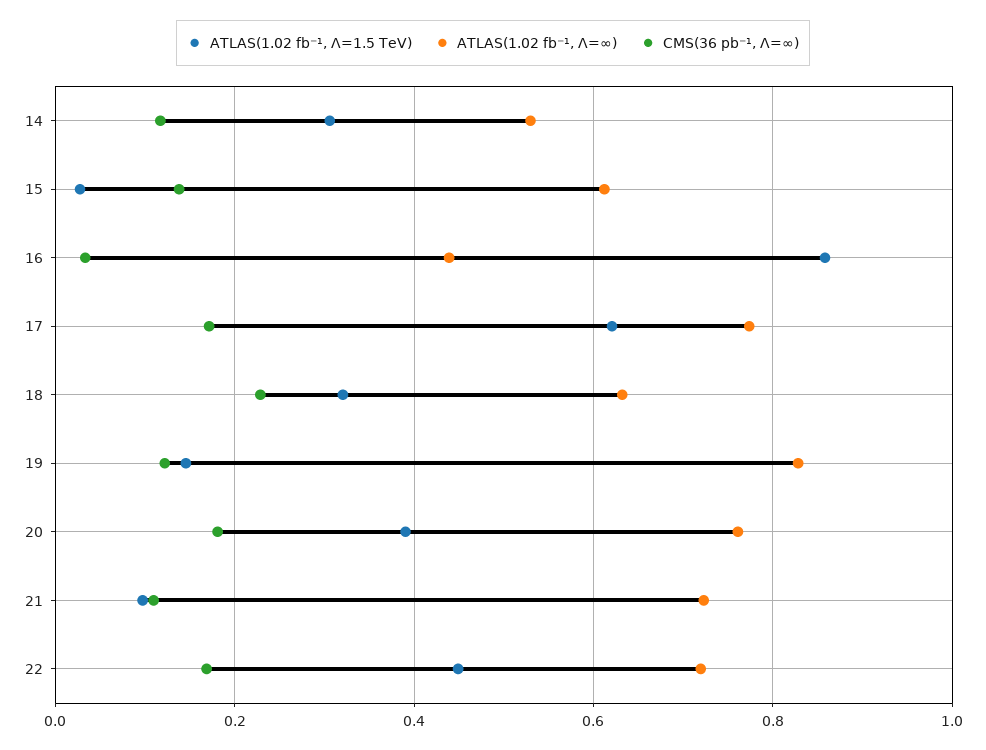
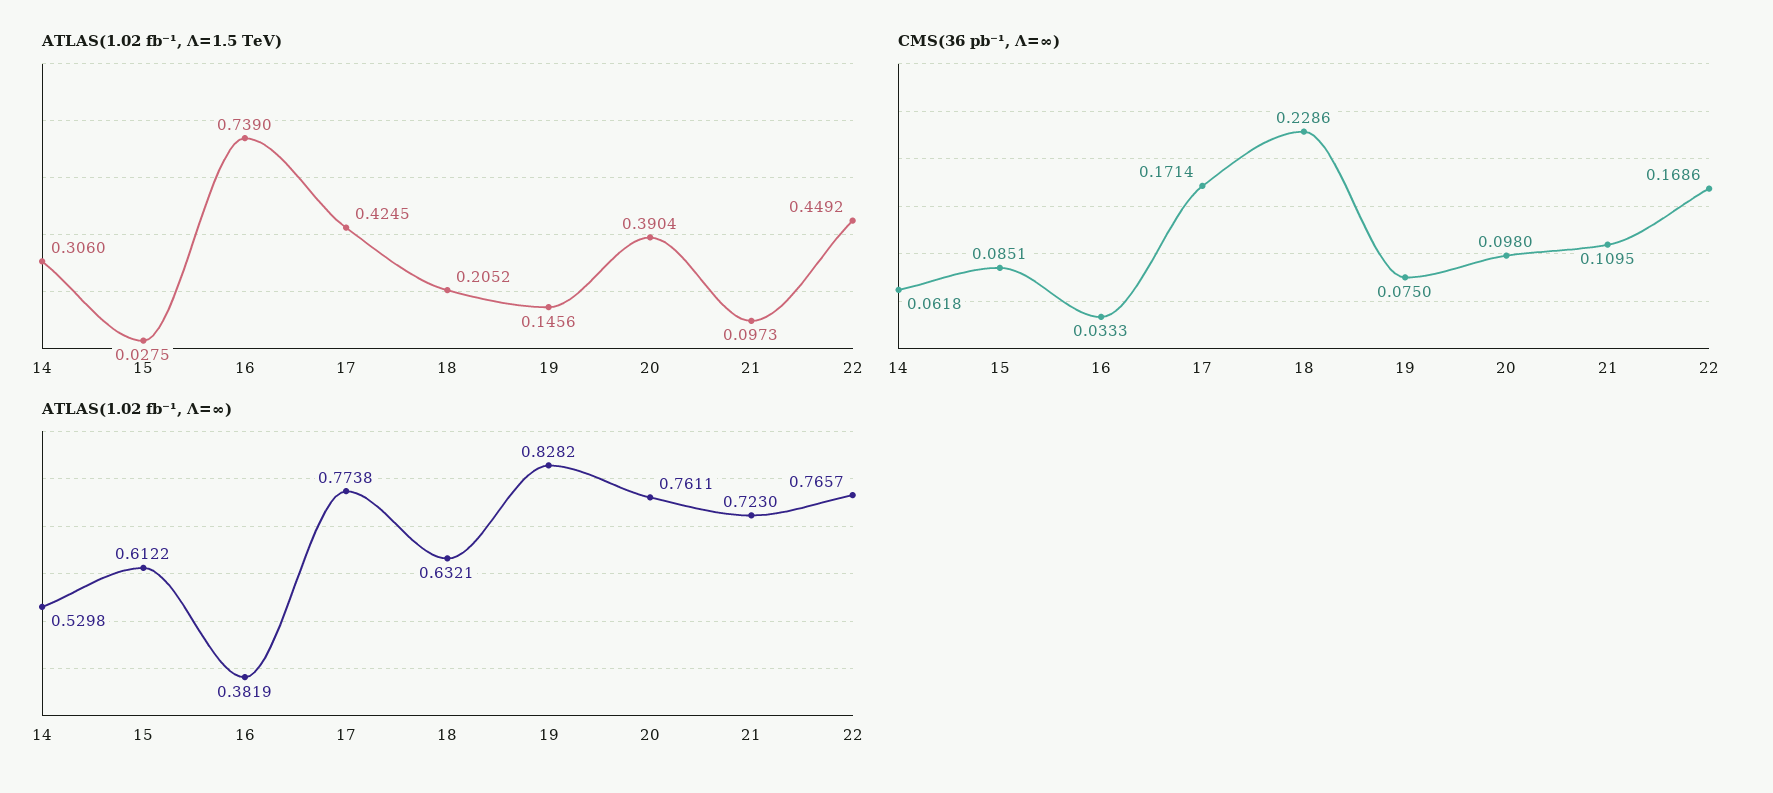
CMS(36 pb⁻¹, Λ=∞), 14: 0.12 -> 0.0618
CMS(36 pb⁻¹, Λ=∞), 15: 0.14 -> 0.0851
ATLAS(1.02 fb⁻¹, Λ=1.5 TeV), 16: 0.86 -> 0.739
ATLAS(1.02 fb⁻¹, Λ=∞), 16: 0.44 -> 0.3819
ATLAS(1.02 fb⁻¹, Λ=1.5 TeV), 17: 0.62 -> 0.4245
ATLAS(1.02 fb⁻¹, Λ=1.5 TeV), 18: 0.32 -> 0.2052
CMS(36 pb⁻¹, Λ=∞), 19: 0.12 -> 0.075
CMS(36 pb⁻¹, Λ=∞), 20: 0.18 -> 0.098
ATLAS(1.02 fb⁻¹, Λ=∞), 22: 0.72 -> 0.7657

